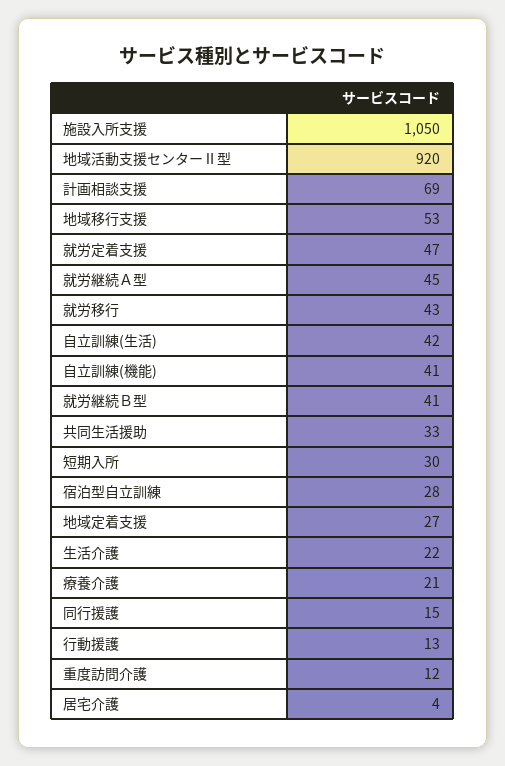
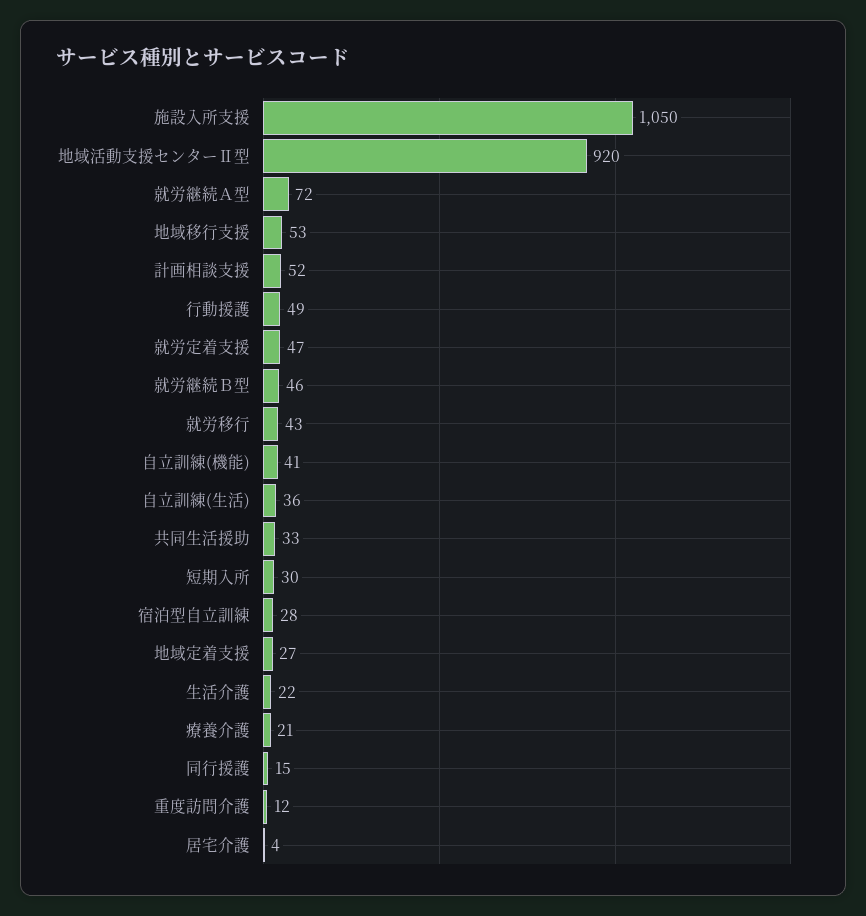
計画相談支援: 69 -> 52
就労継続Ａ型: 45 -> 72
自立訓練(生活): 42 -> 36
就労継続Ｂ型: 41 -> 46
行動援護: 13 -> 49

